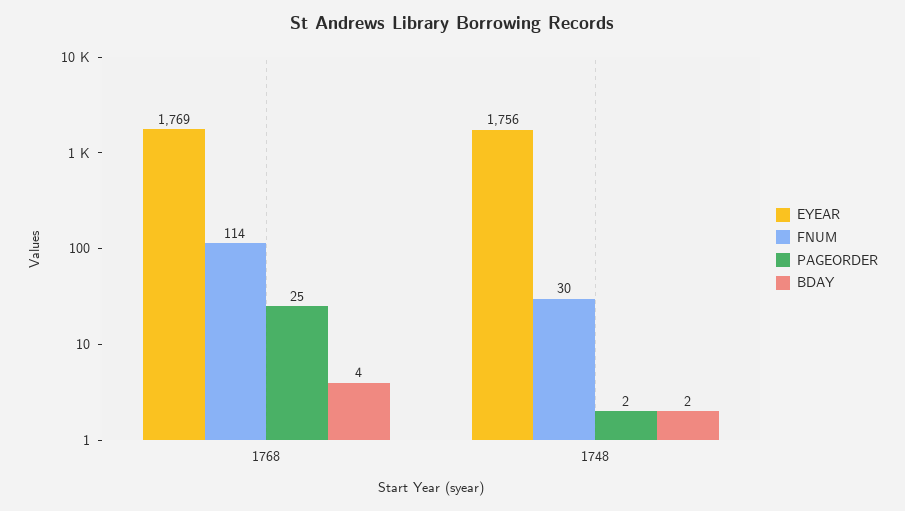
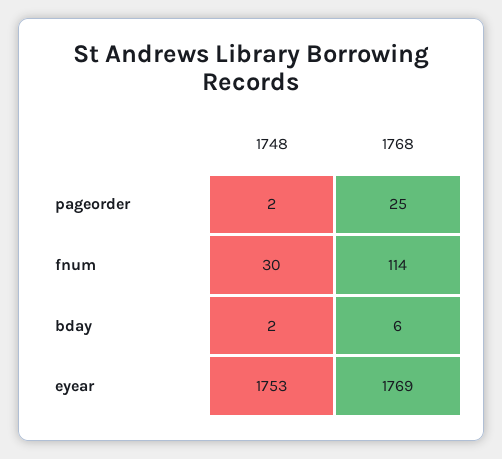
BDAY, 1768: 4 -> 6
EYEAR, 1748: 1756 -> 1753

